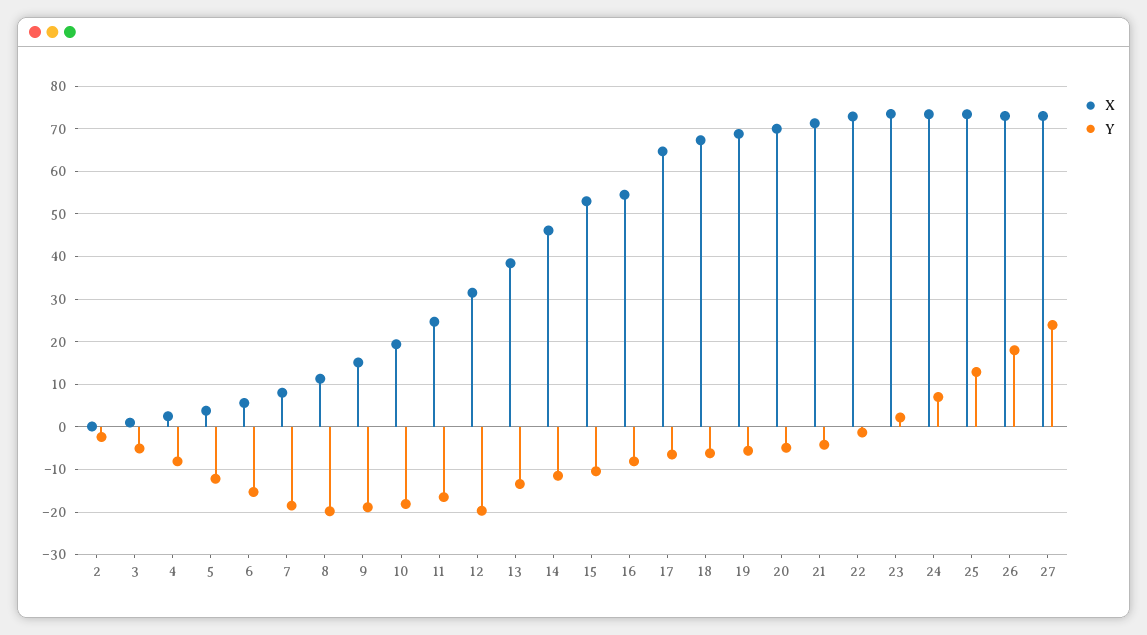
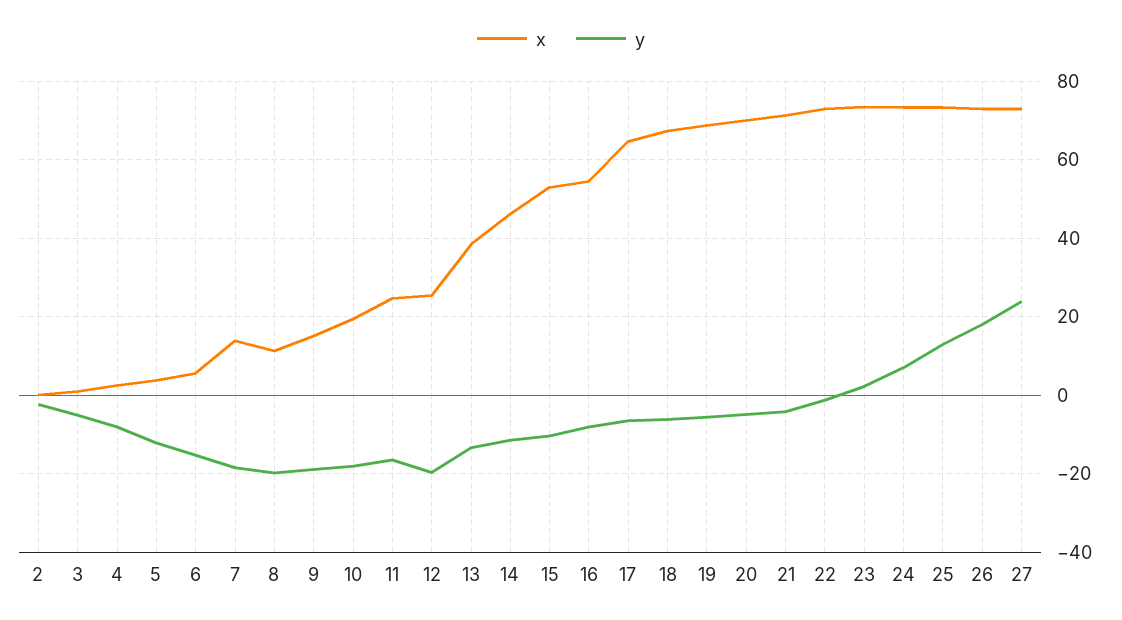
X, 7: 8 -> 14
X, 12: 32 -> 26

